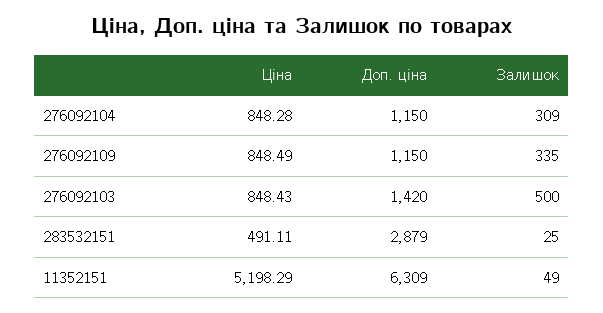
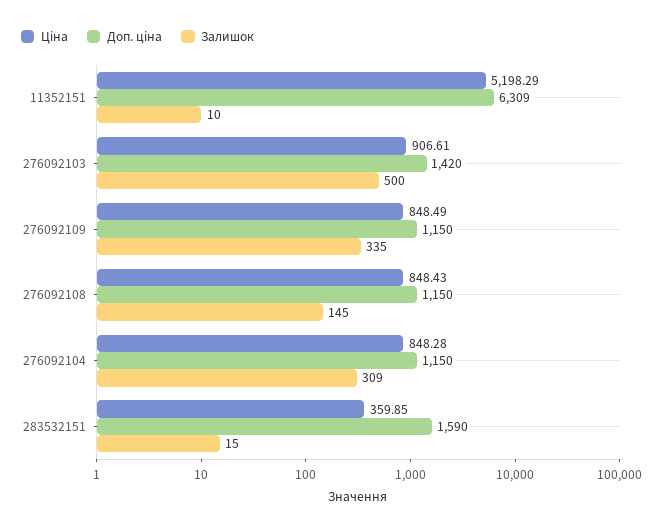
Ціна, 276092103: 848.43 -> 906.61
Ціна, 283532151: 491.11 -> 359.85
Доп. ціна, 283532151: 2879 -> 1590
Залишок, 283532151: 25 -> 15
Залишок, 11352151: 49 -> 10
Ціна, 276092108: none -> 848.43
Доп. ціна, 276092108: none -> 1150
Залишок, 276092108: none -> 145

